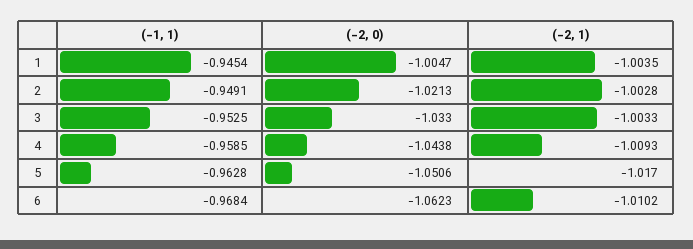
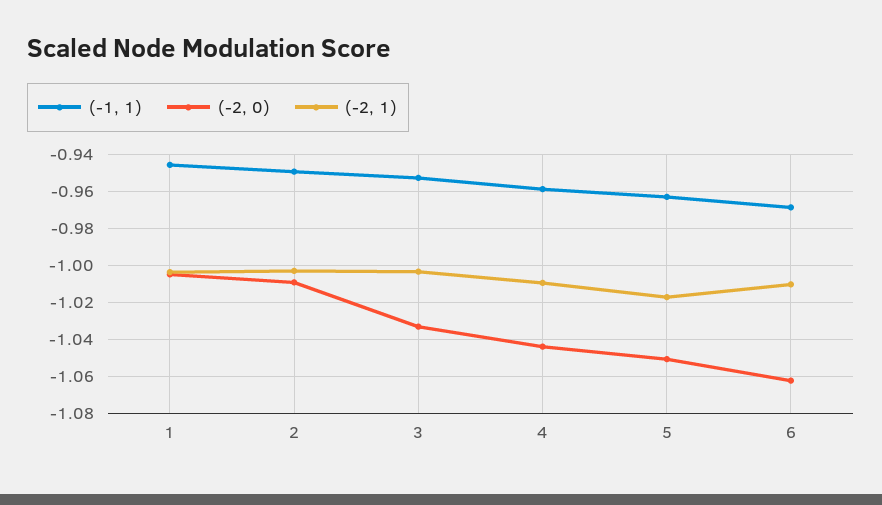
(-2, 0), 2: -1.0213 -> -1.01

